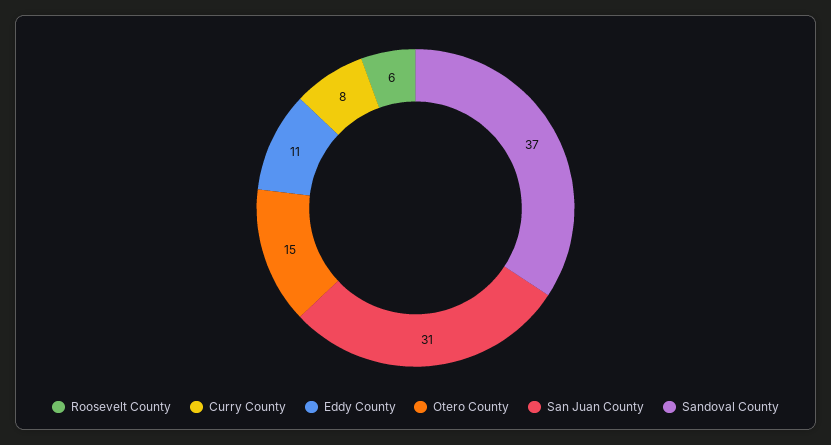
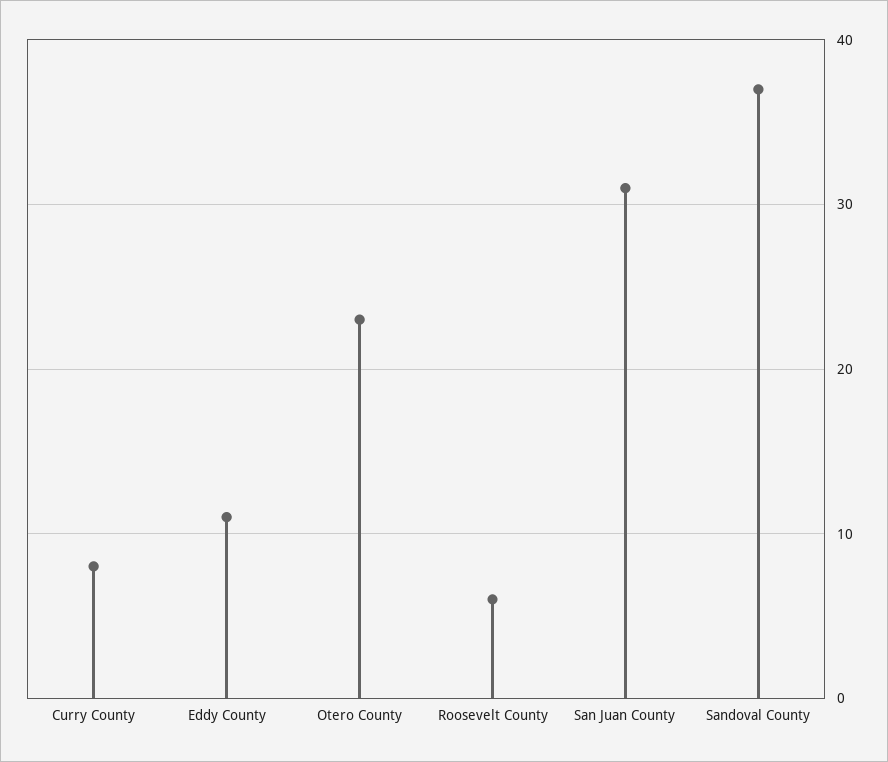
Otero County: 15 -> 23

